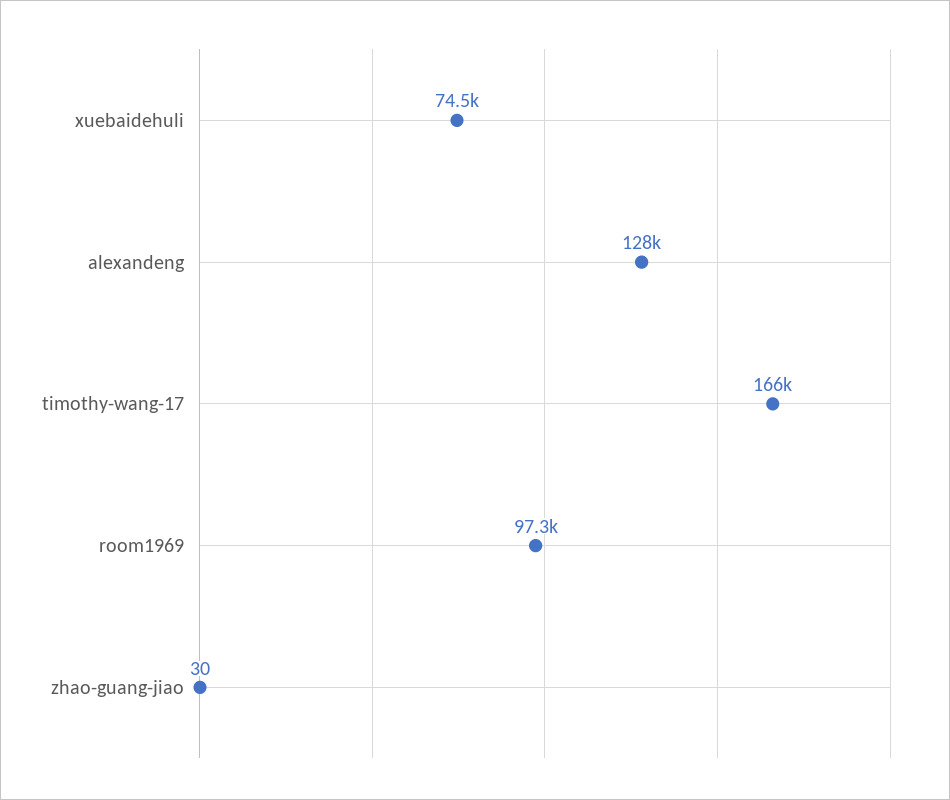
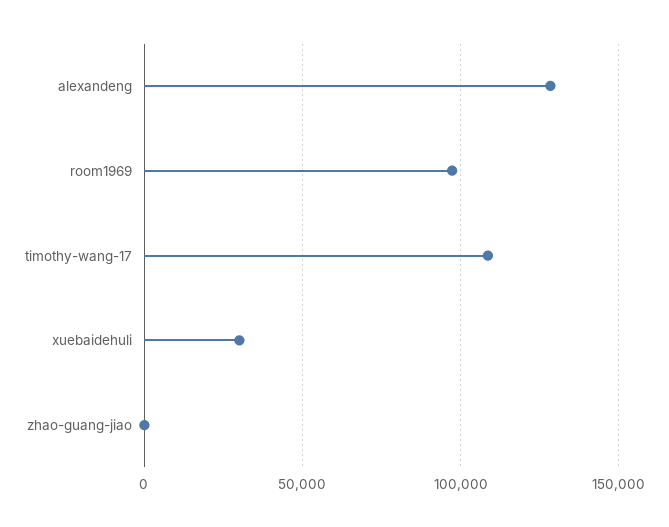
xuebaidehuli: 74500 -> 30000
timothy-wang-17: 166000 -> 110000

